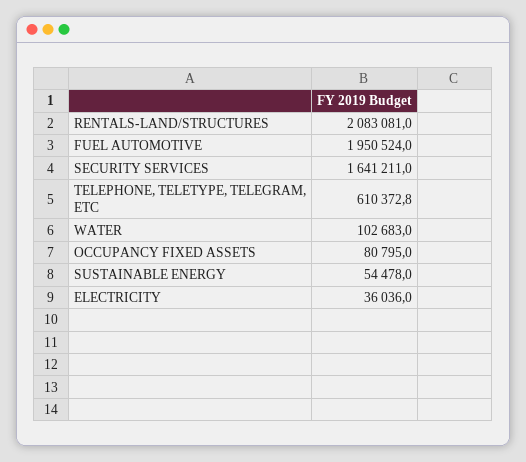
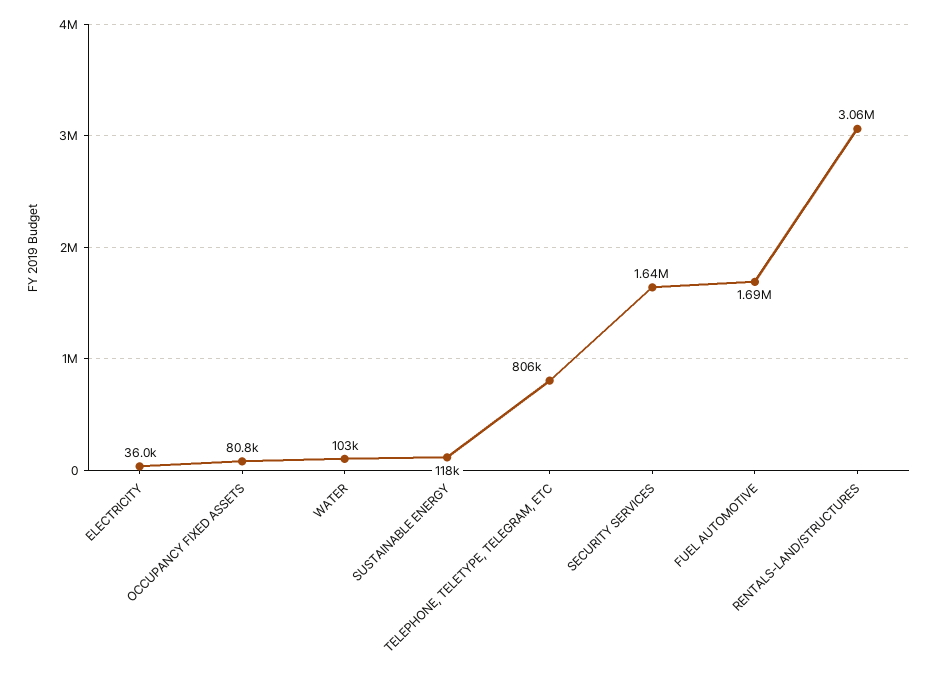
RENTALS-LAND/STRUCTURES: 2083081 -> 3060000
FUEL AUTOMOTIVE: 1950524 -> 1690000
TELEPHONE, TELETYPE, TELEGRAM, ETC: 610372.8 -> 806000
SUSTAINABLE ENERGY: 54478 -> 118000

